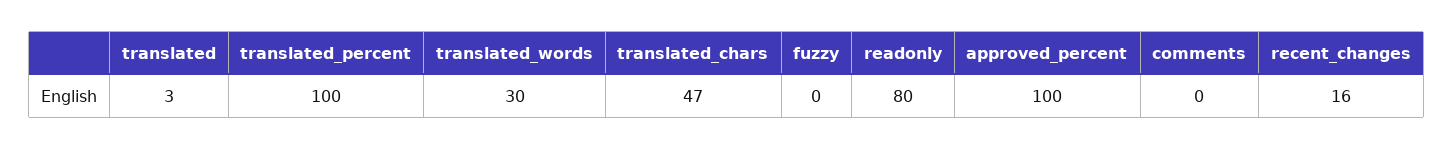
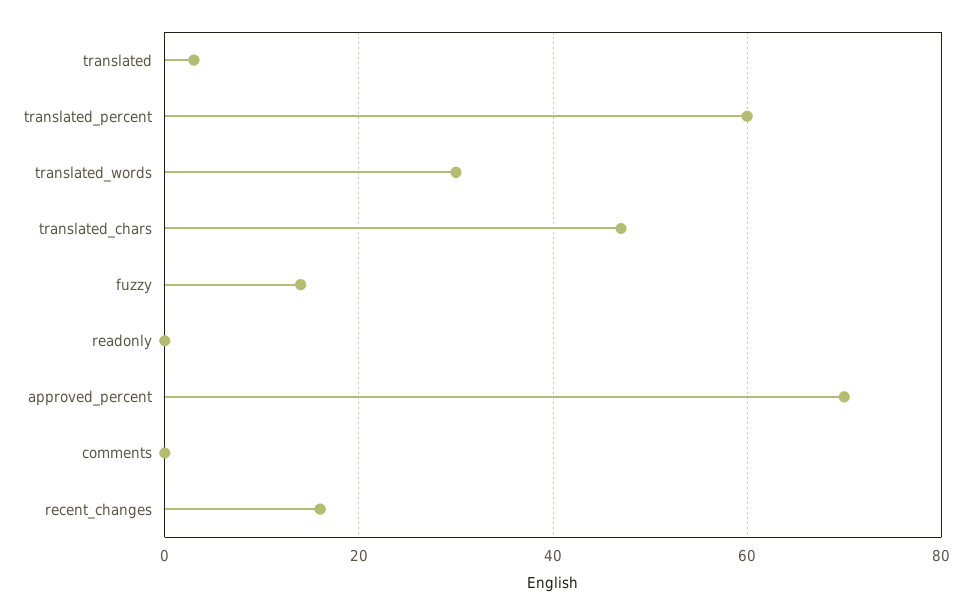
translated_percent: 100 -> 60
fuzzy: 0 -> 15
readonly: 80 -> 0
approved_percent: 100 -> 70

